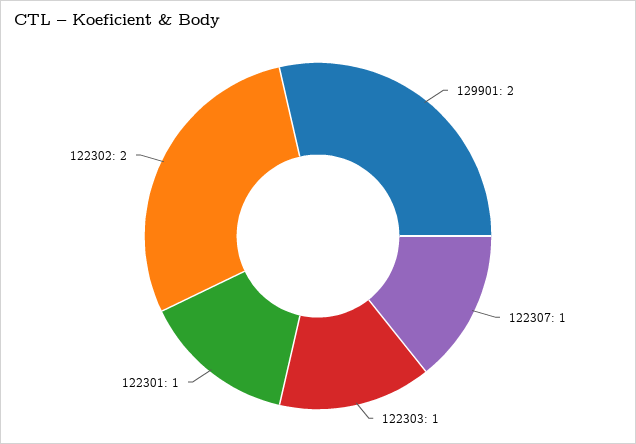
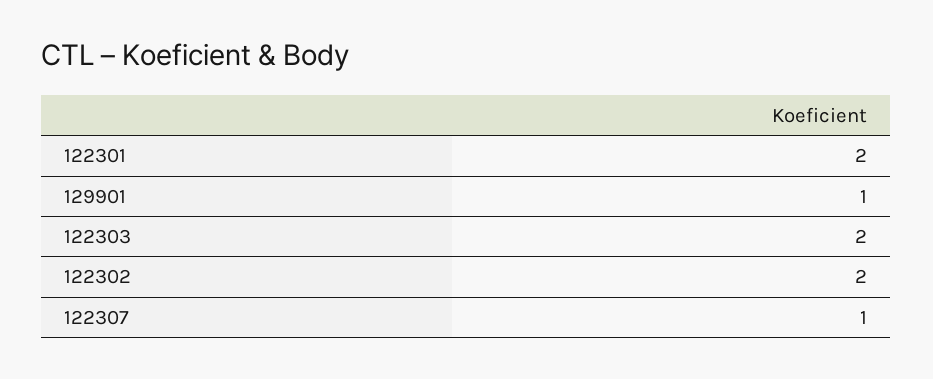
129901: 2 -> 1
122303: 1 -> 2
122301: 1 -> 2

